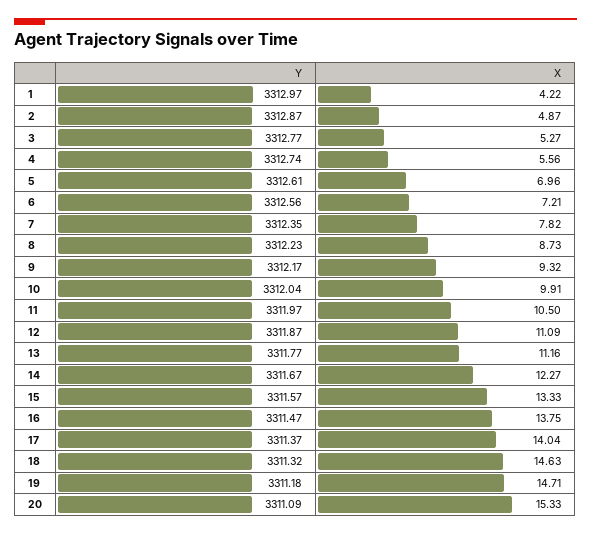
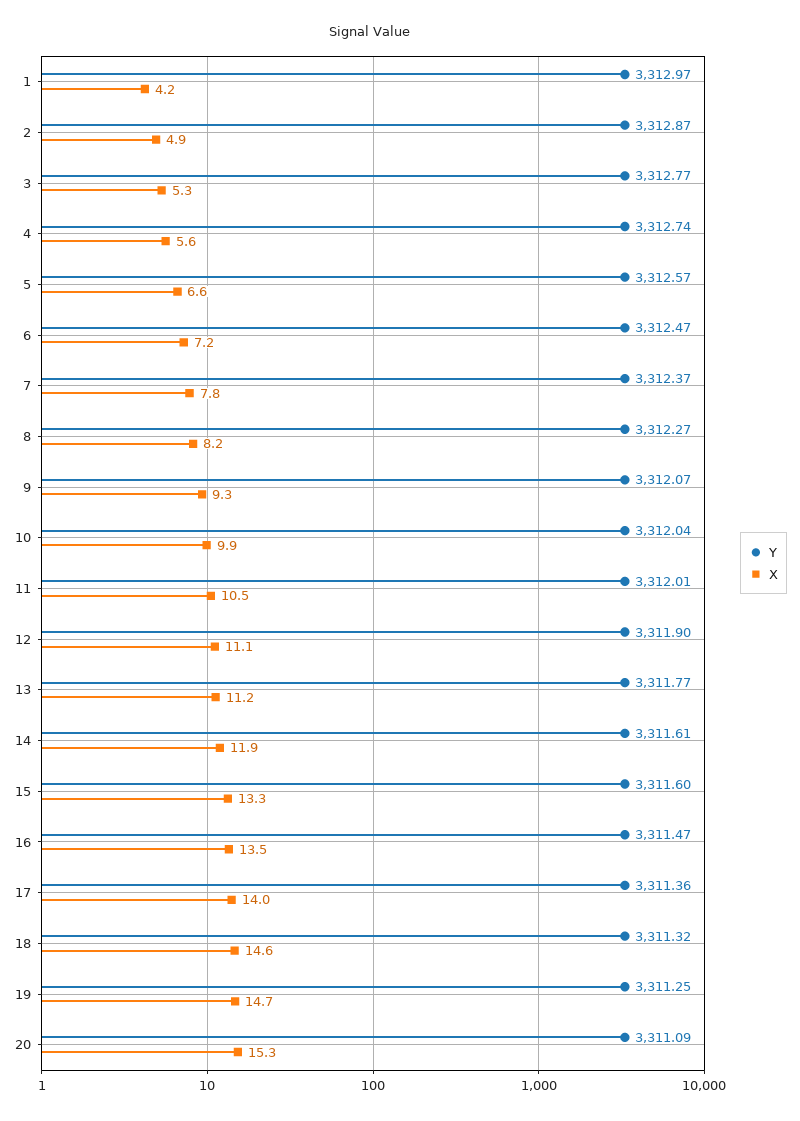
Y, 5: 3312.61 -> 3312.57
X, 5: 6.96 -> 6.6
Y, 6: 3312.56 -> 3312.47
Y, 7: 3312.35 -> 3312.37
Y, 8: 3312.23 -> 3312.27
X, 8: 8.73 -> 8.2
Y, 9: 3312.17 -> 3312.07
Y, 11: 3311.97 -> 3312.01
Y, 12: 3311.87 -> 3311.9
Y, 14: 3311.67 -> 3311.61
X, 14: 12.27 -> 11.9
Y, 15: 3311.57 -> 3311.6
X, 16: 13.75 -> 13.5
Y, 17: 3311.37 -> 3311.36
Y, 19: 3311.18 -> 3311.25

